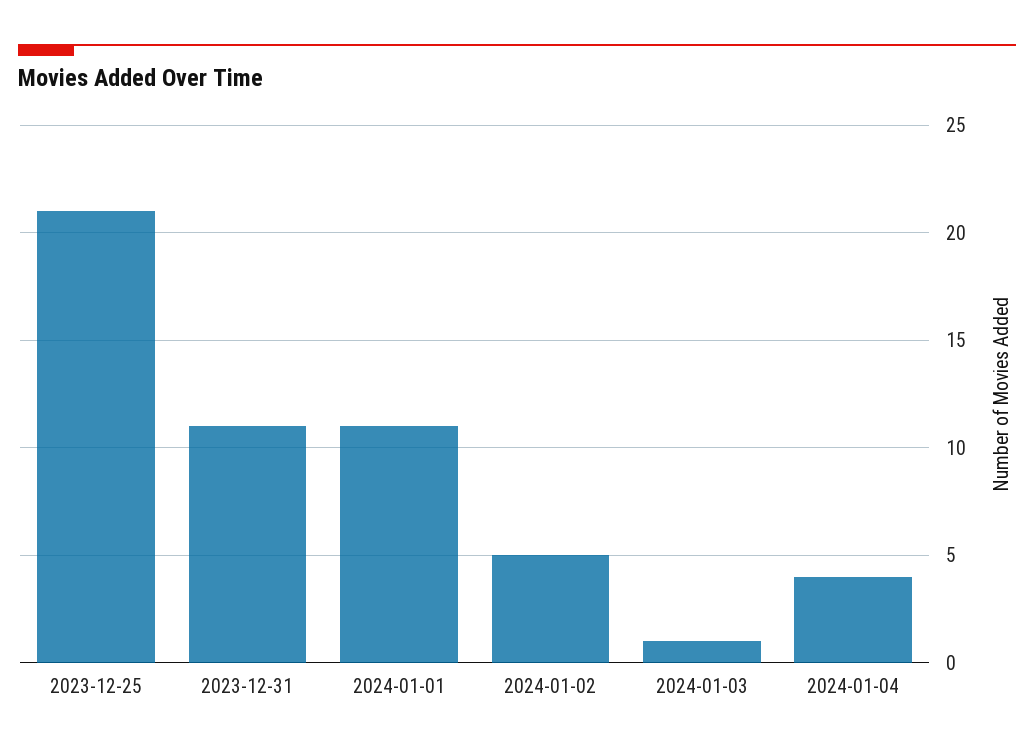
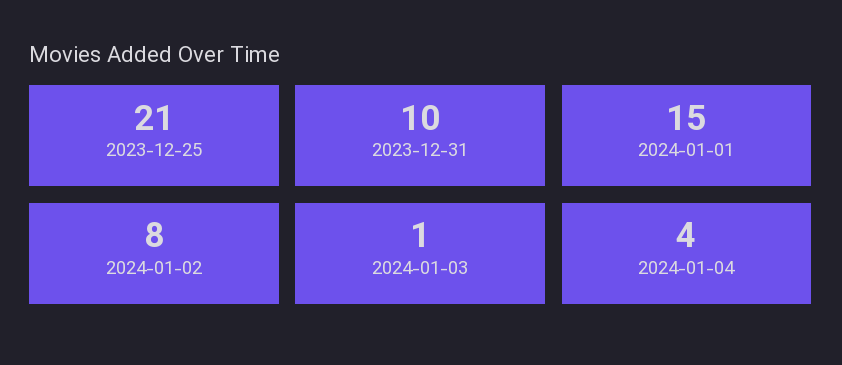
2023-12-31: 11 -> 10
2024-01-01: 11 -> 15
2024-01-02: 5 -> 8

